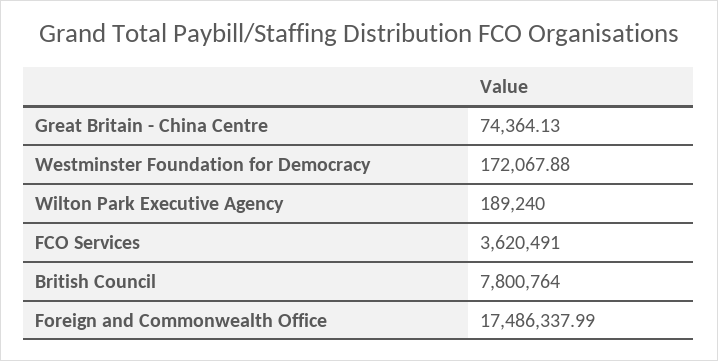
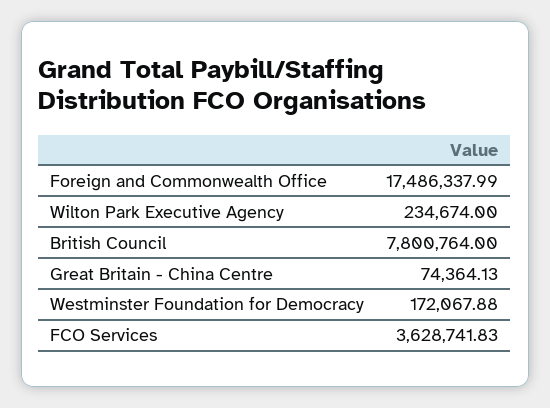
Wilton Park Executive Agency: 189240 -> 234674
FCO Services: 3620491 -> 3628741.83

